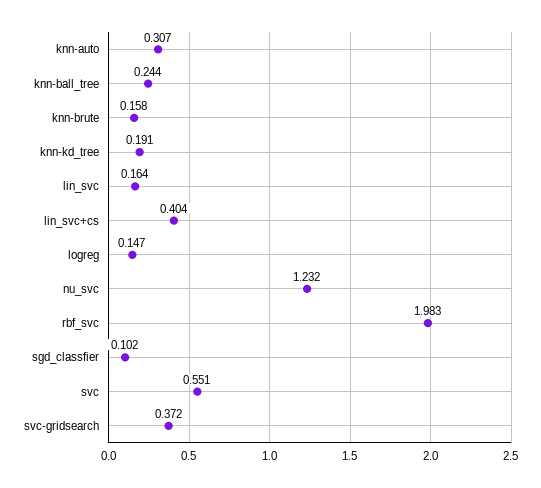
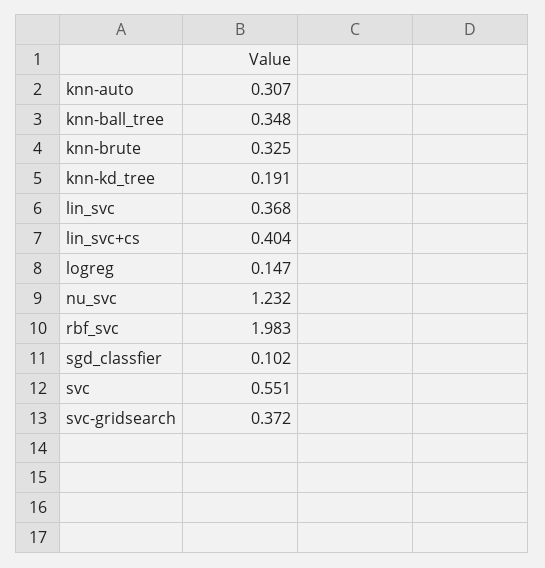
knn-ball_tree: 0.244 -> 0.348
knn-brute: 0.158 -> 0.325
lin_svc: 0.164 -> 0.368

